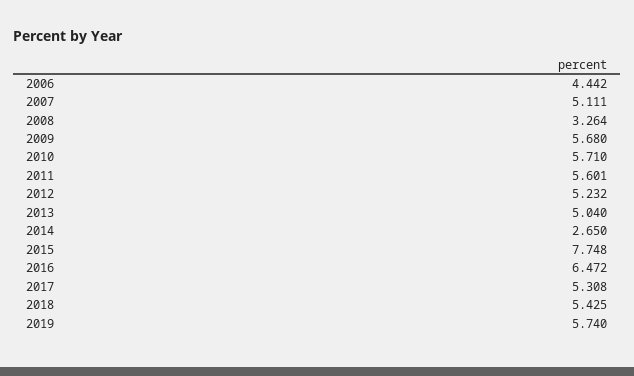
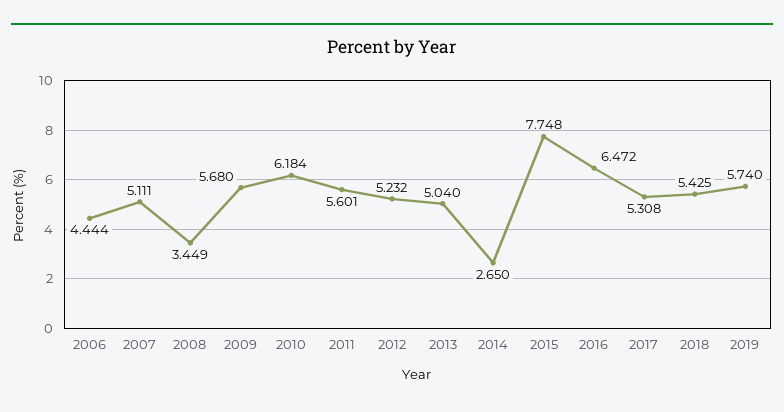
2006: 4.442 -> 4.444
2008: 3.264 -> 3.449
2010: 5.71 -> 6.184

